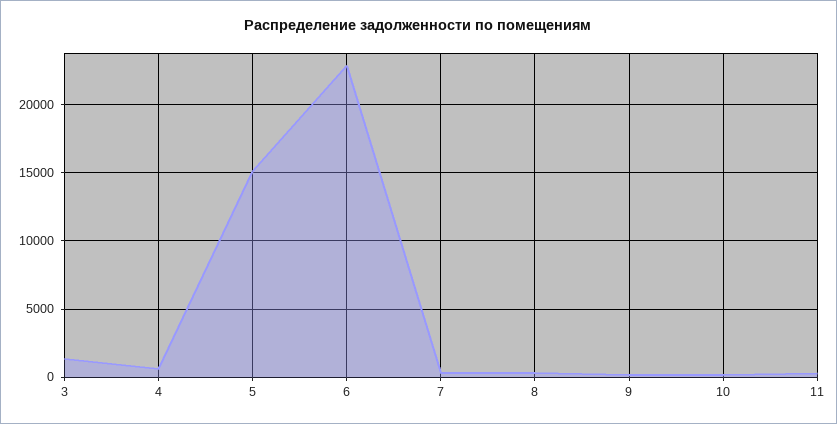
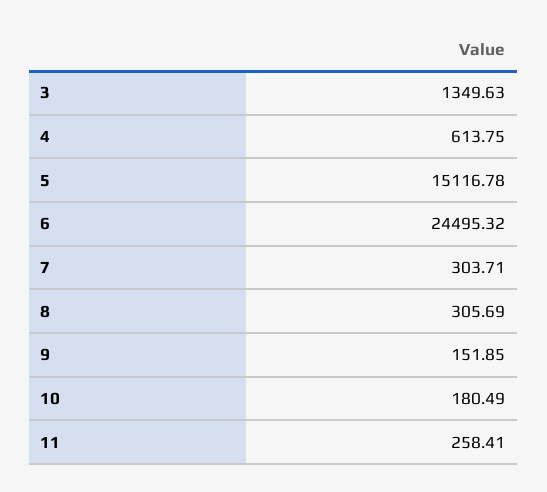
6: 23000 -> 24495.32

